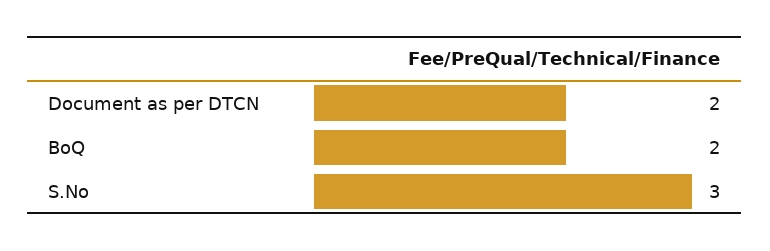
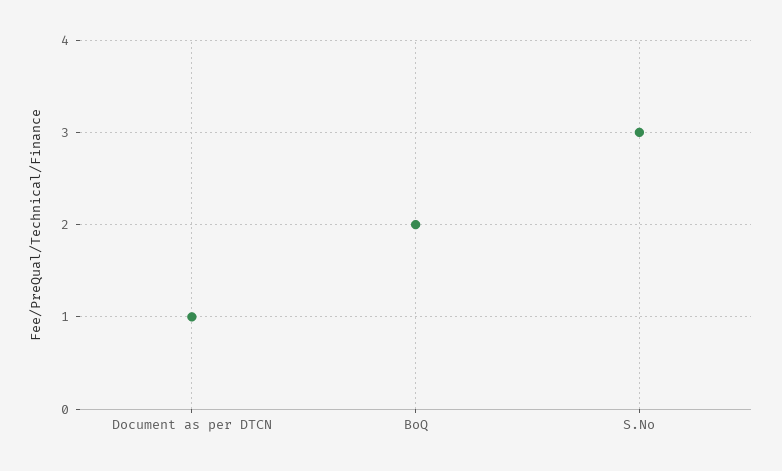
Document as per DTCN: 2 -> 1

